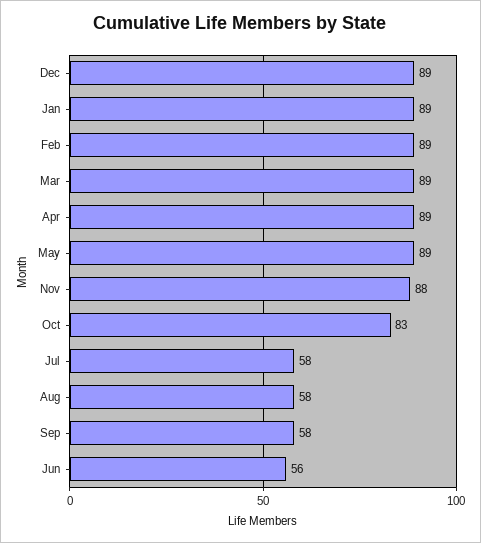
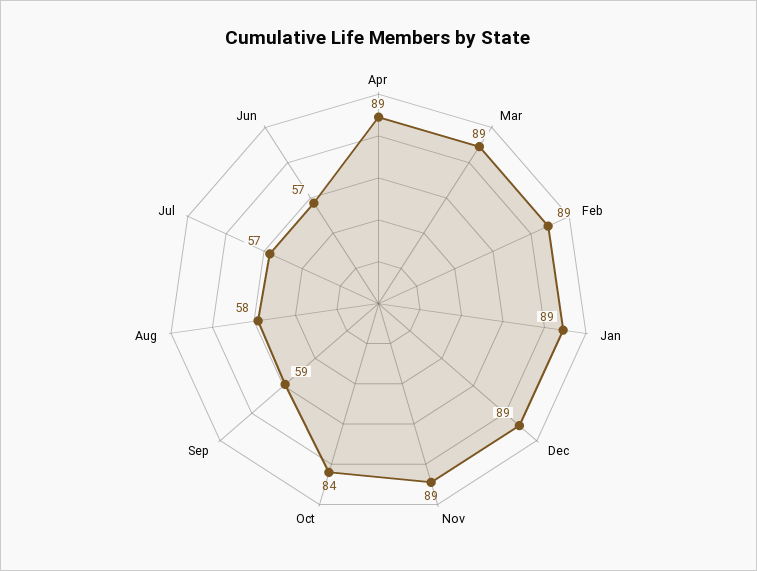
May: 89 -> none
Nov: 88 -> 89
Oct: 83 -> 84
Jul: 58 -> 57
Sep: 58 -> 59
Jun: 56 -> 57

